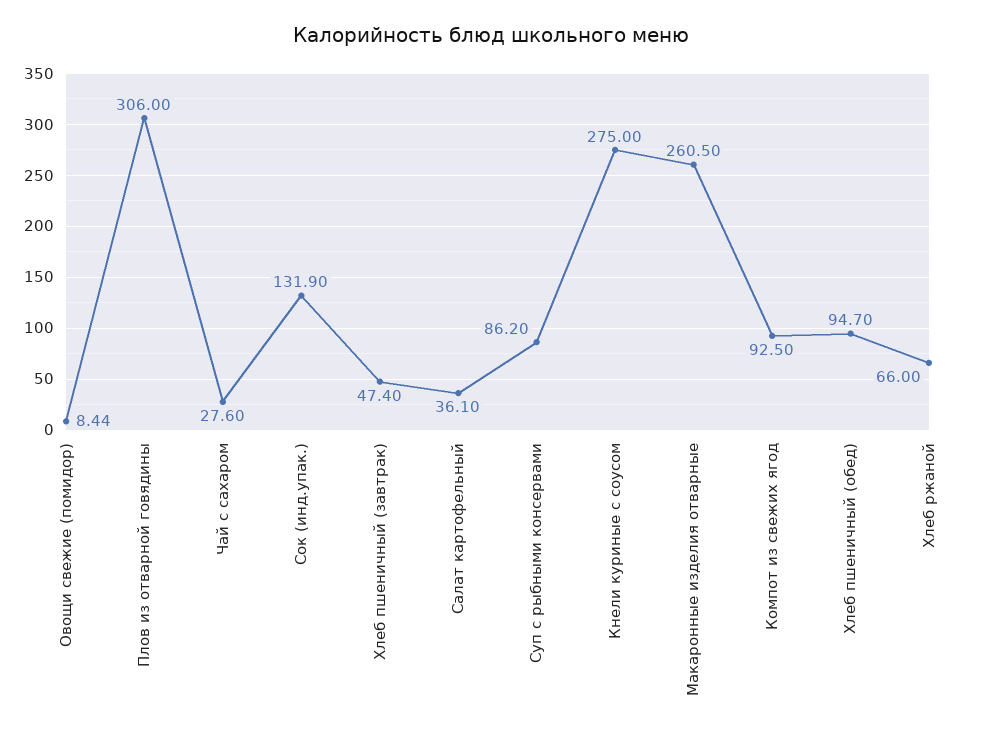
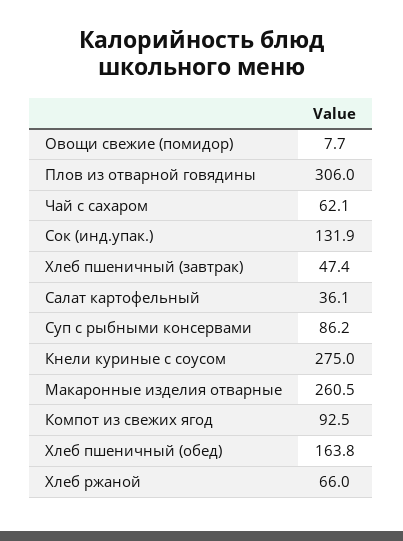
Овощи свежие (помидор): 8.44 -> 7.7
Чай с сахаром: 27.6 -> 62.1
Хлеб пшеничный (обед): 94.7 -> 163.8

